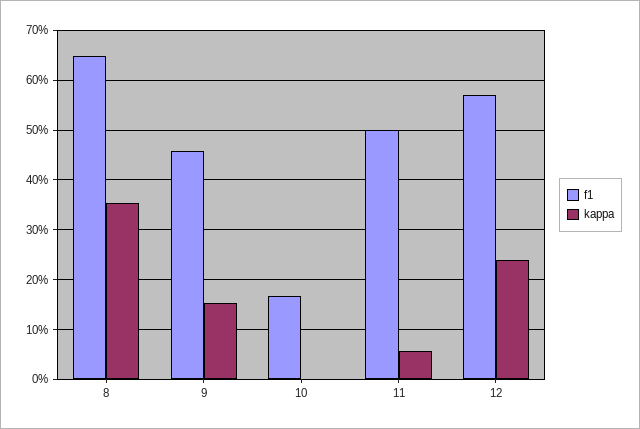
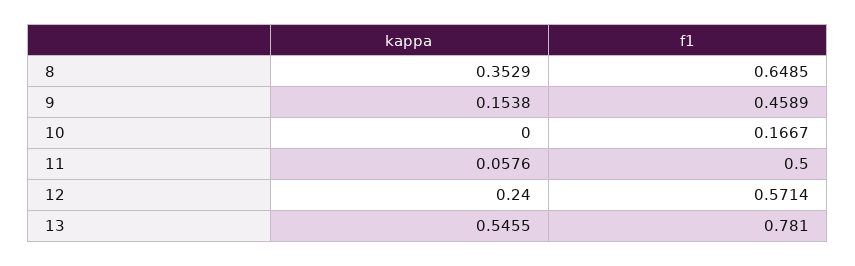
kappa, 13: none -> 0.5455
f1, 13: none -> 0.781

